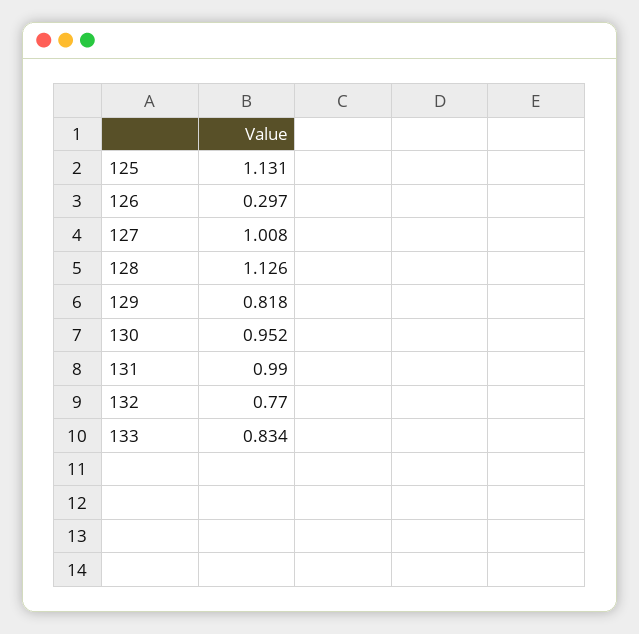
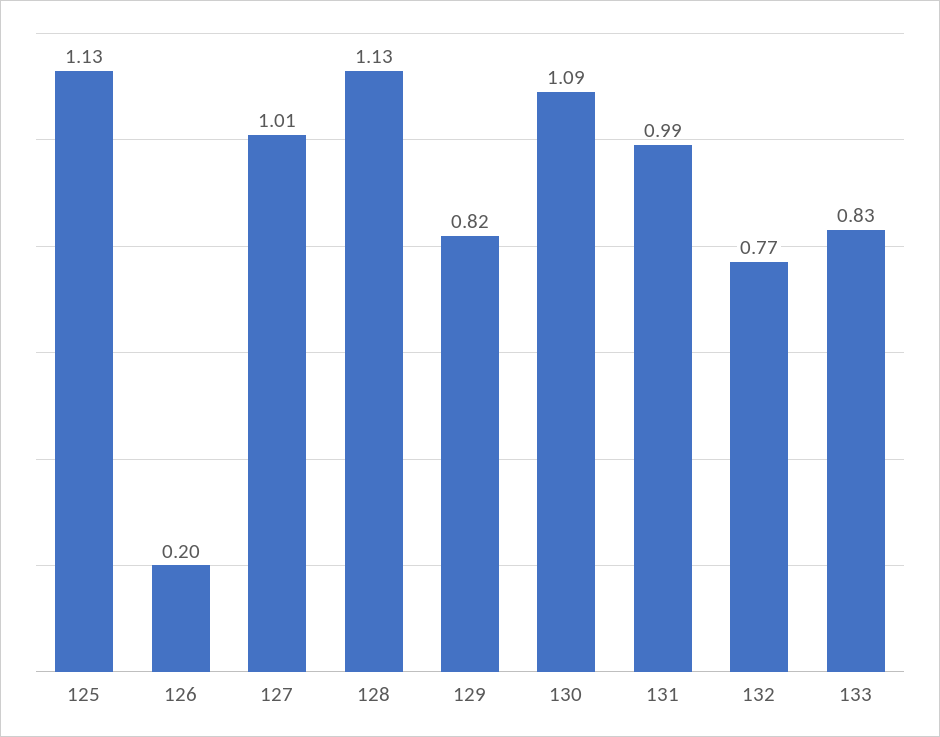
126: 0.297 -> 0.2
130: 0.952 -> 1.09

